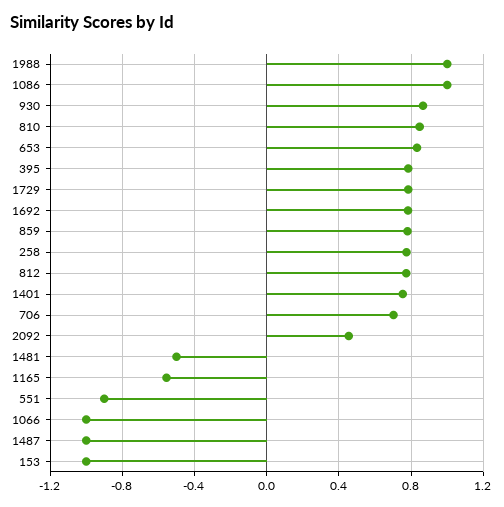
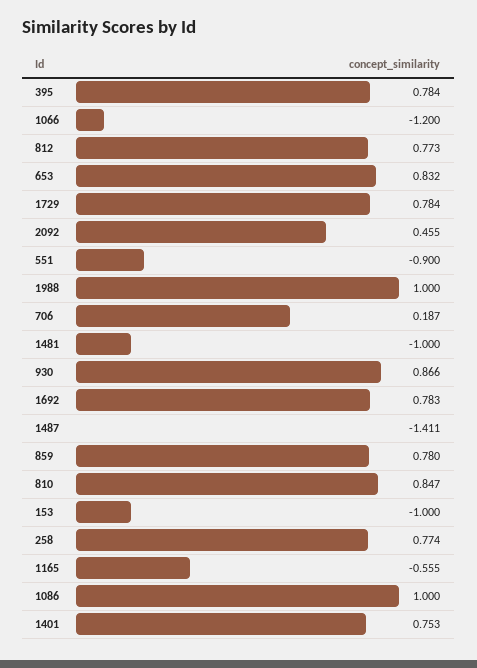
706: 0.7 -> 0.187
1481: -0.5 -> -1
1066: -1 -> -1.2
1487: -1 -> -1.411

